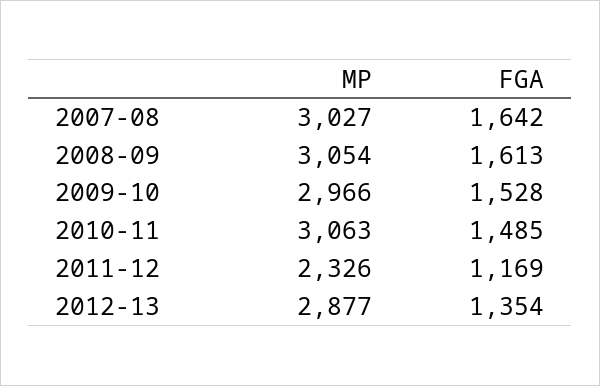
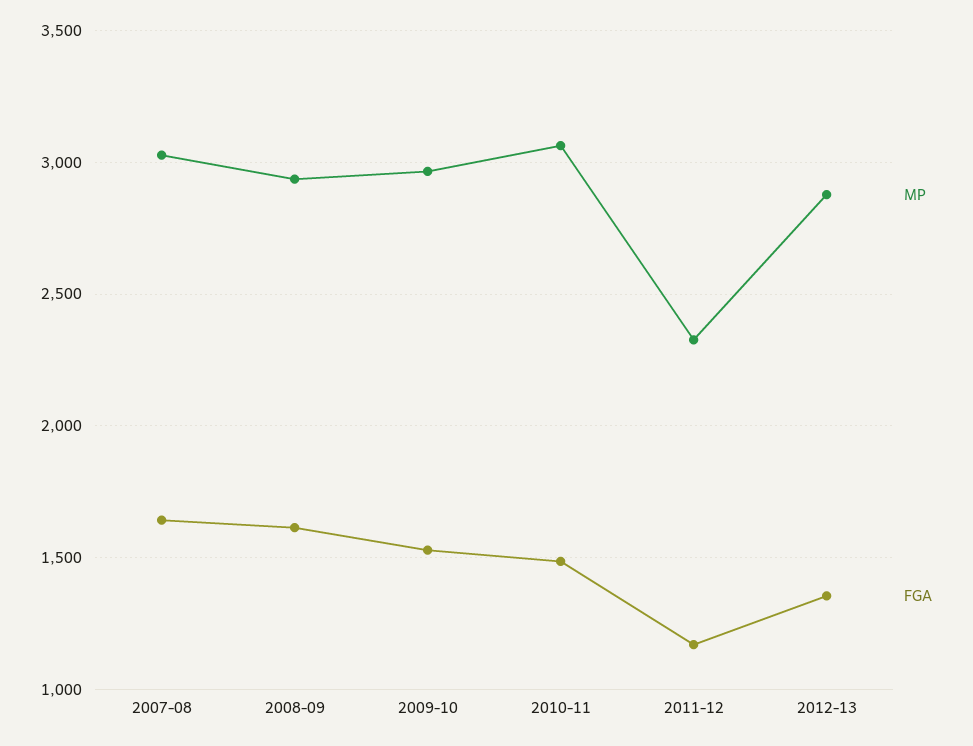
MP, 2008-09: 3054 -> 2950

